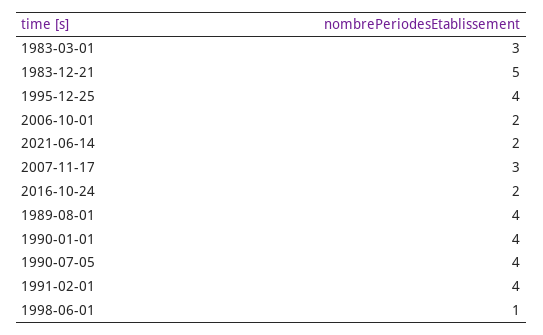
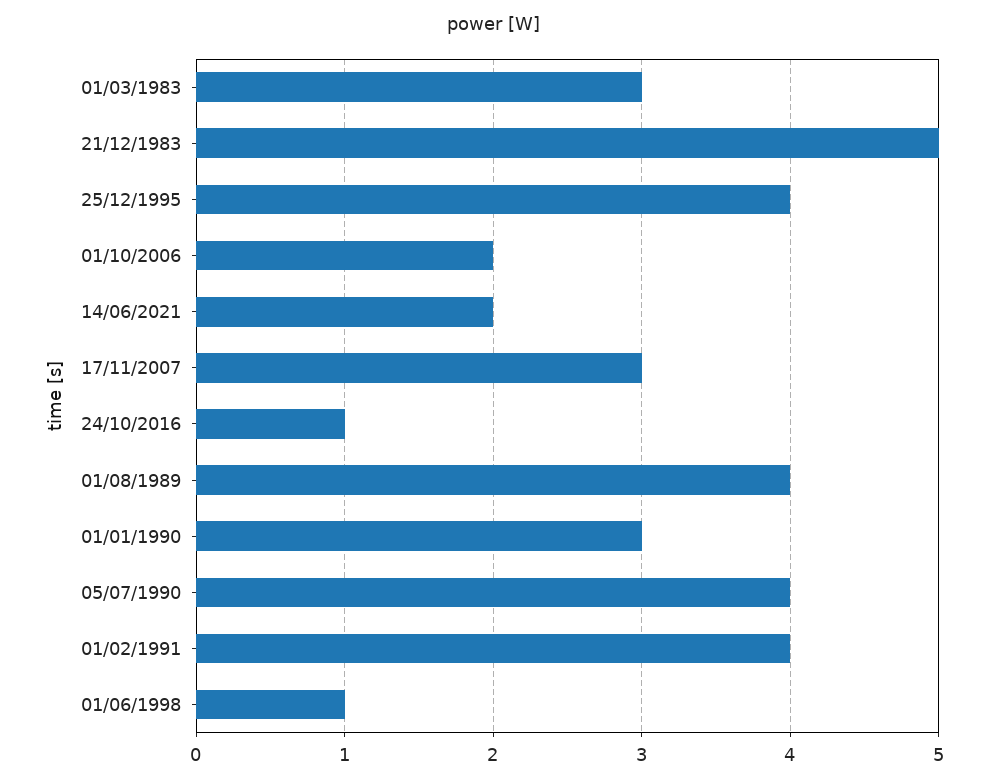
2016-10-24: 2 -> 1
1990-01-01: 4 -> 3

